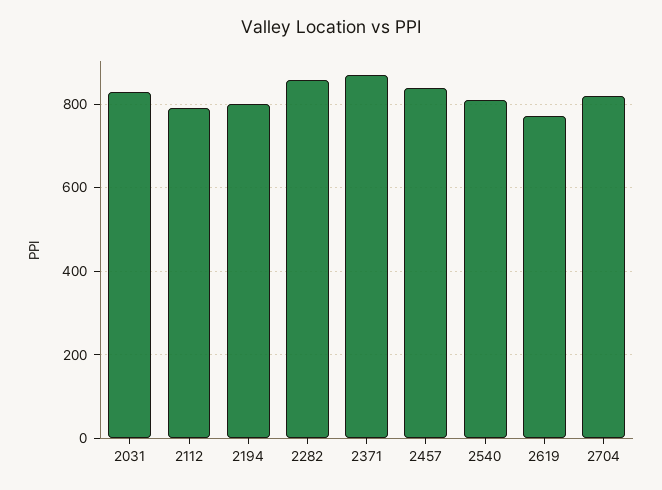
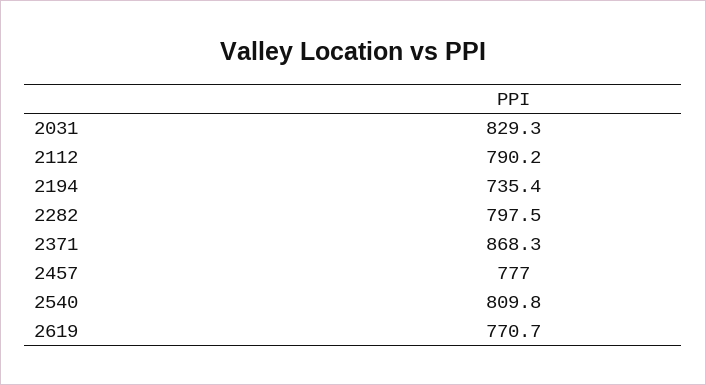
2194: 800 -> 735.4
2282: 860 -> 797.5
2457: 840 -> 777
2704: 820 -> none

